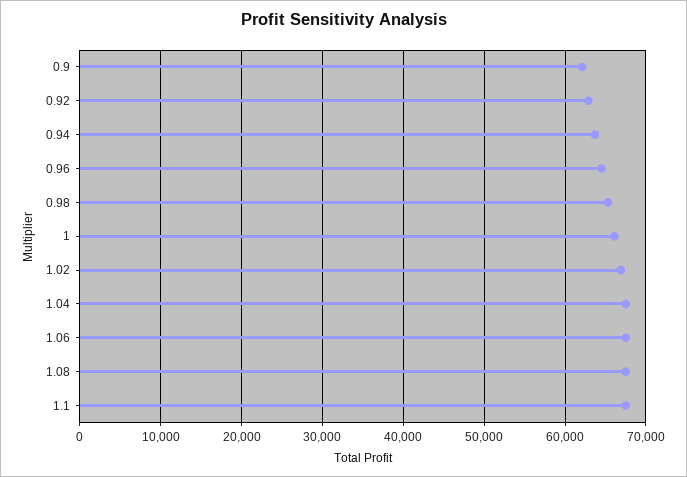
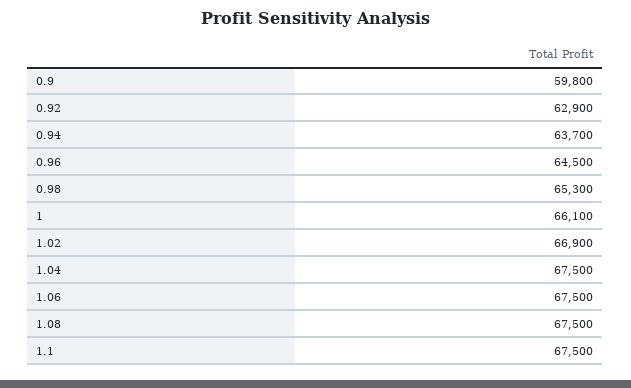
0.9: 62000 -> 59800

